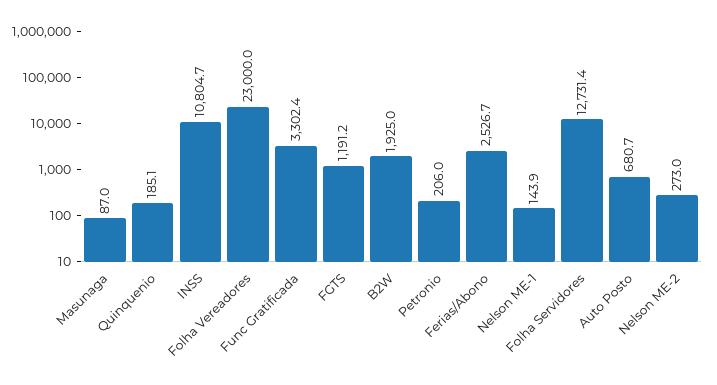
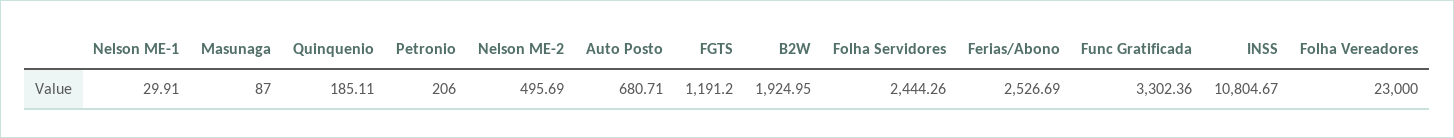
Nelson ME-1: 143.9 -> 29.91
Folha Servidores: 12731.4 -> 2444.26
Nelson ME-2: 273 -> 495.69

